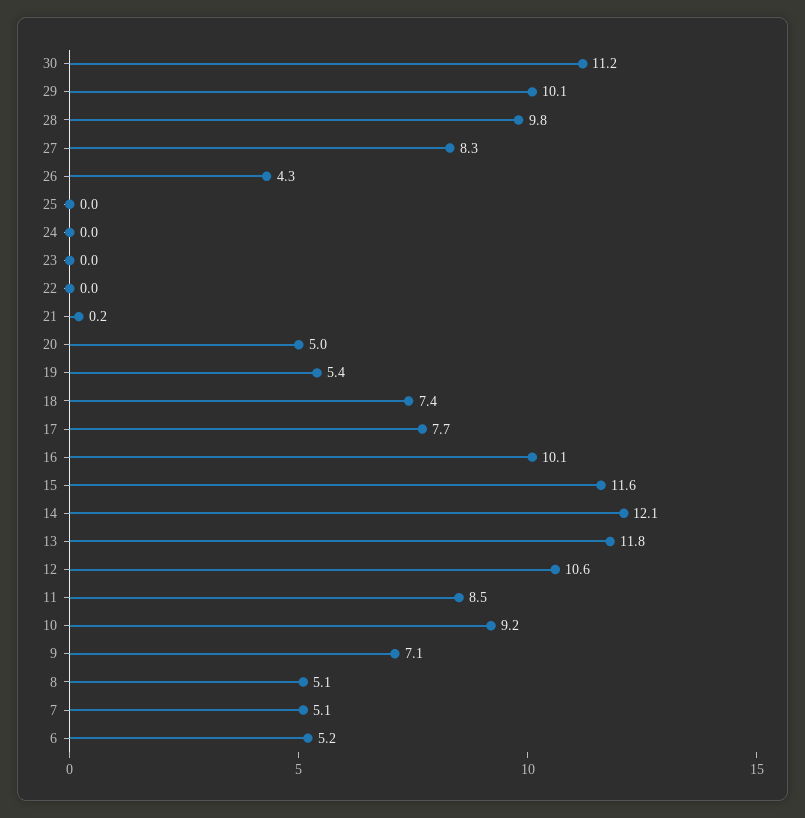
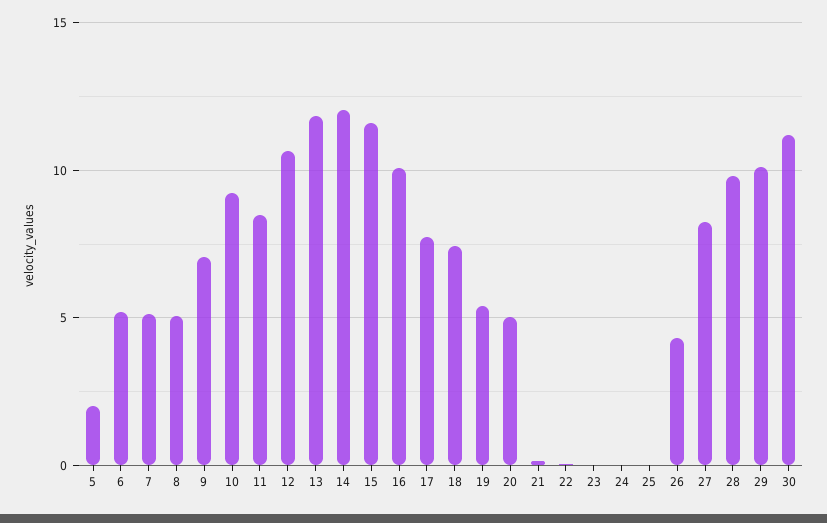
5: none -> 2

